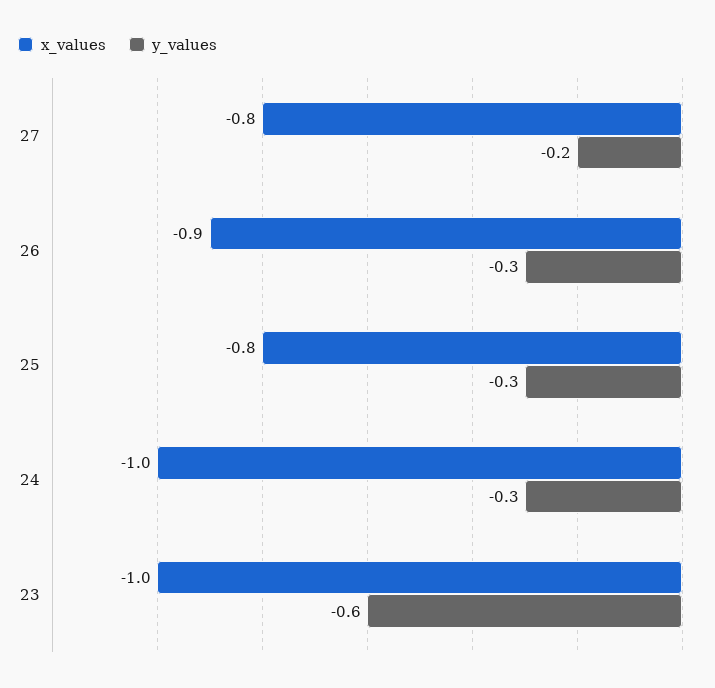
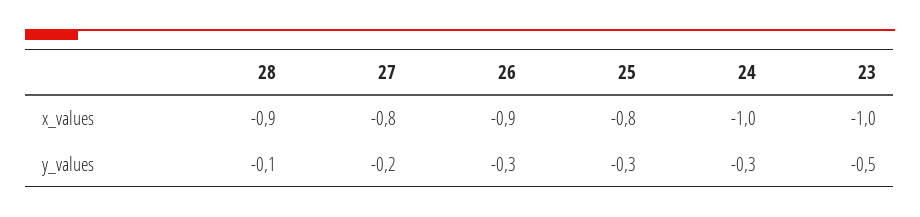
y_values, 23: -0.6 -> -0.5
x_values, 28: none -> -0.9
y_values, 28: none -> -0.1

